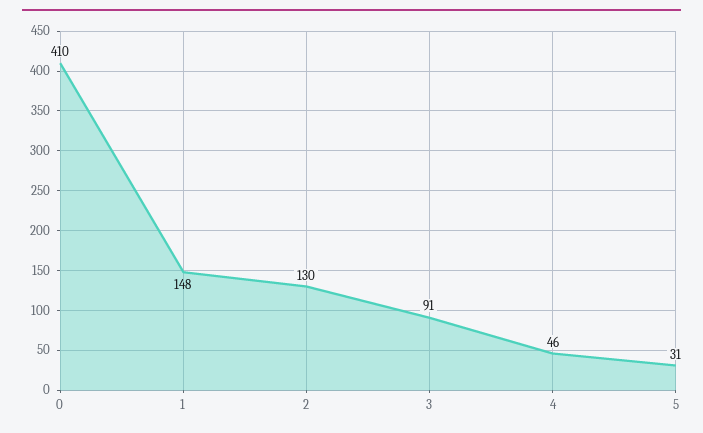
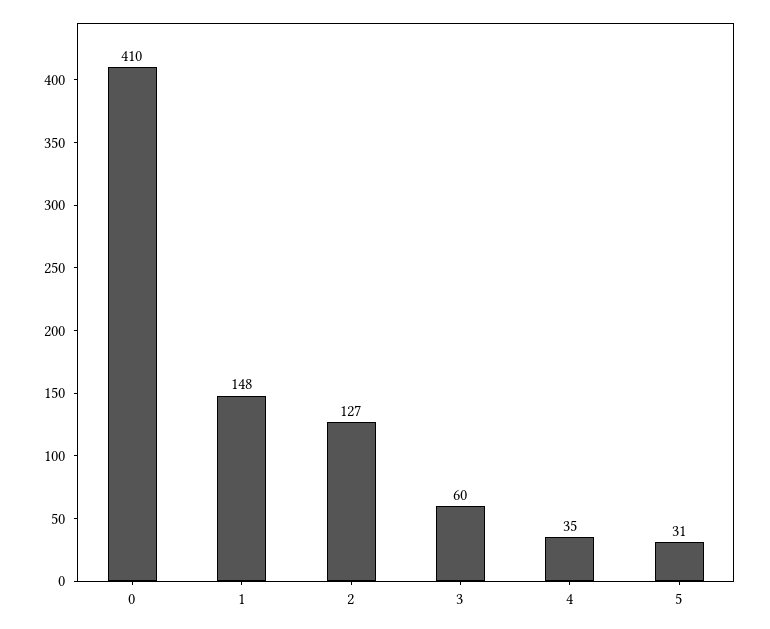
2: 130 -> 127
3: 91 -> 60
4: 46 -> 35

